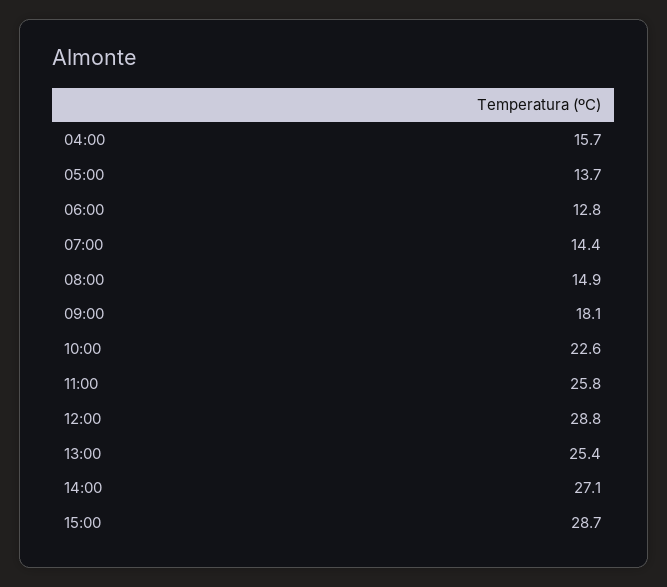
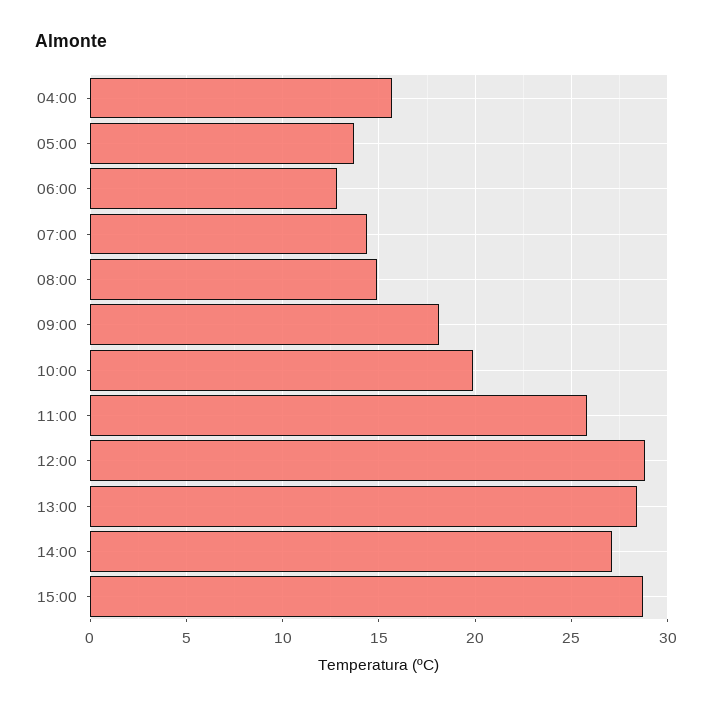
10:00: 22.6 -> 20
13:00: 25.4 -> 28.5

